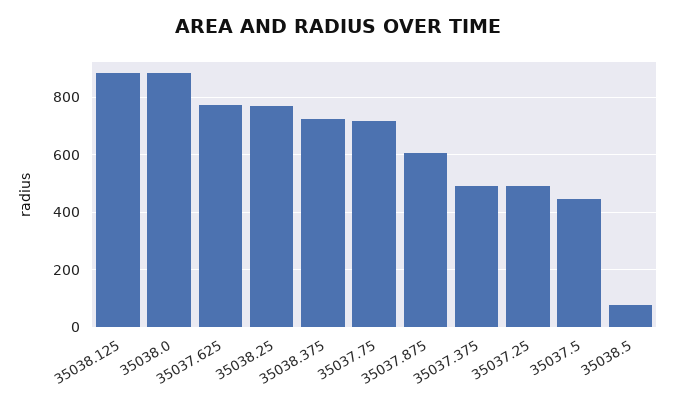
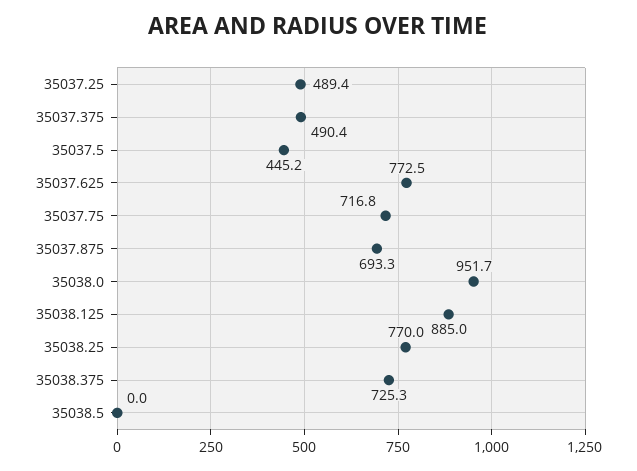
35038.0: 875 -> 951.7
35037.875: 600 -> 693.3
35038.5: 75 -> 0

